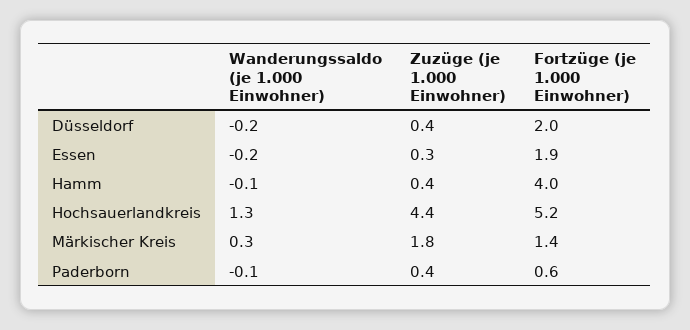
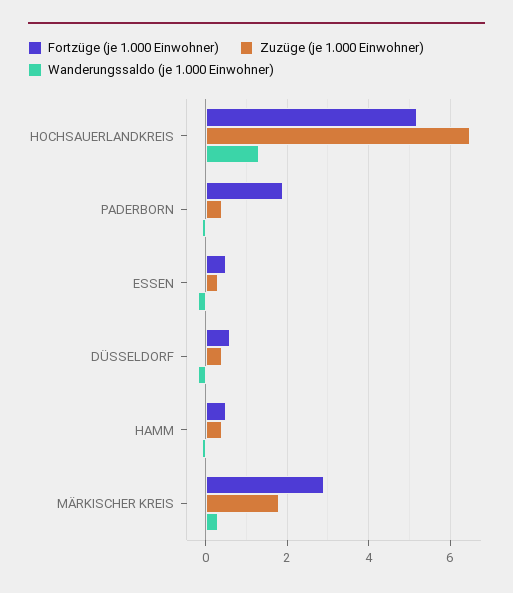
Fortzüge (je 1.000 Einwohner), Düsseldorf: 2 -> 0.5
Fortzüge (je 1.000 Einwohner), Essen: 1.9 -> 0.5
Fortzüge (je 1.000 Einwohner), Hamm: 4 -> 0.5
Zuzüge (je 1.000 Einwohner), Hochsauerlandkreis: 4.4 -> 6.5
Fortzüge (je 1.000 Einwohner), Märkischer Kreis: 1.4 -> 3
Fortzüge (je 1.000 Einwohner), Paderborn: 0.6 -> 2

